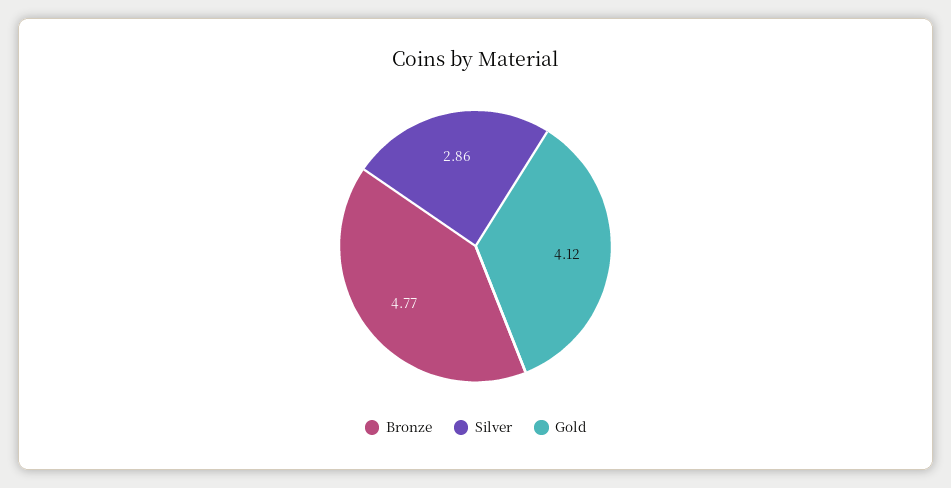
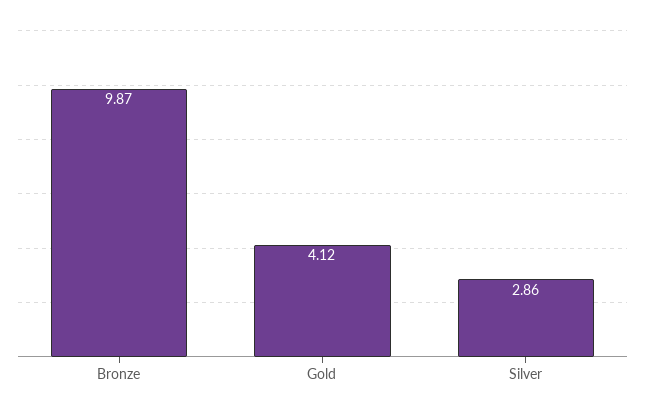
Bronze: 4.77 -> 9.87

